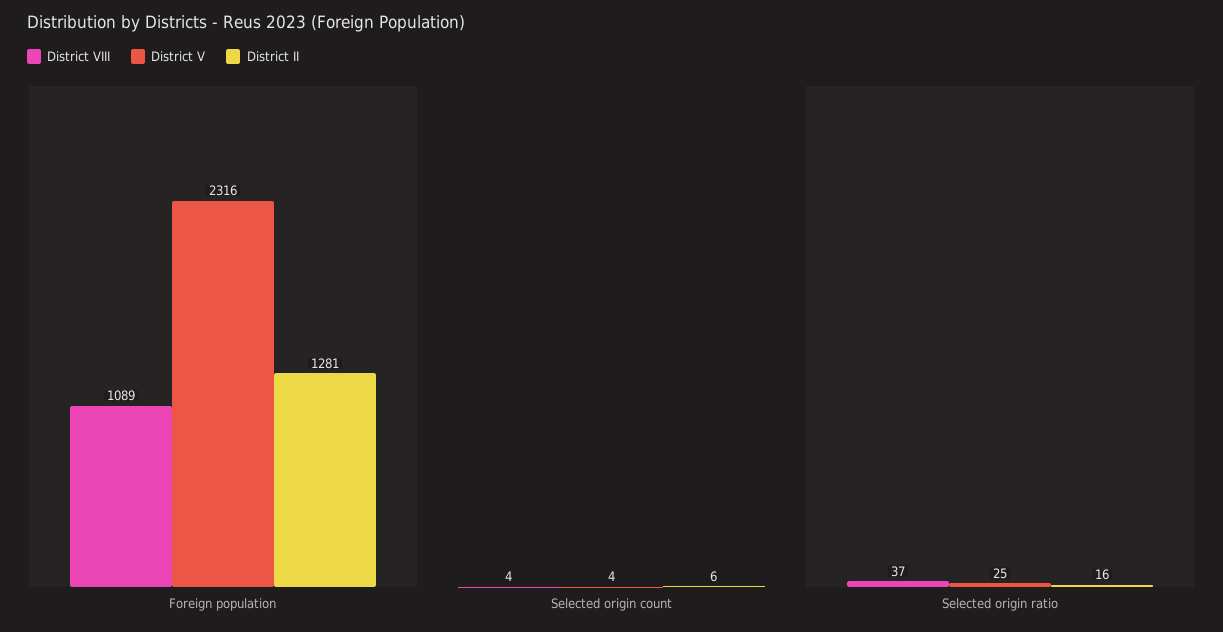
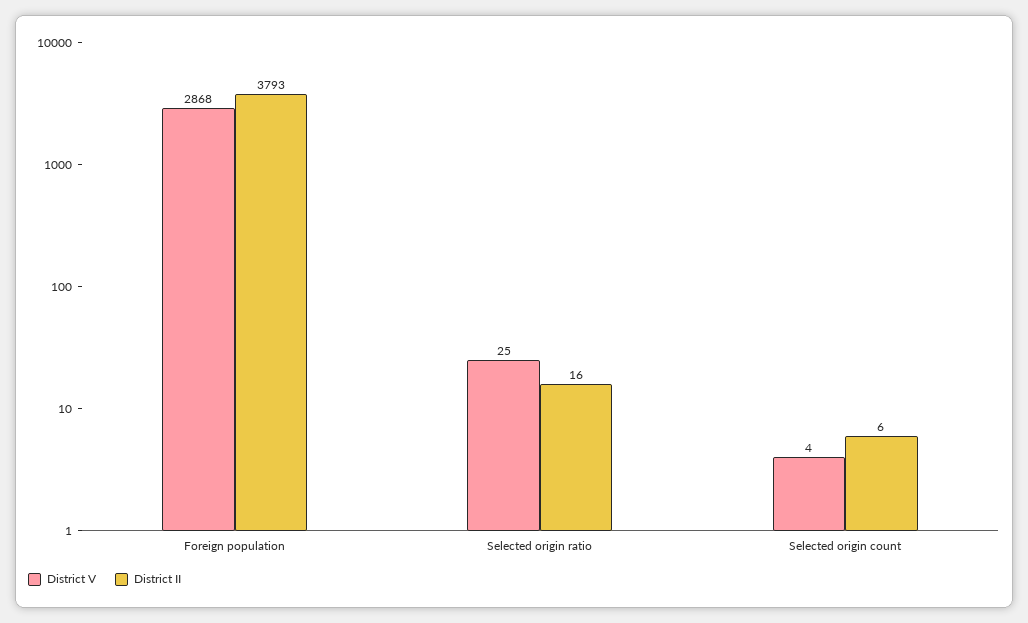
District VIII, Foreign population: 1089 -> none
District V, Foreign population: 2316 -> 2868
District II, Foreign population: 1281 -> 3793
District VIII, Selected origin count: 4 -> none
District VIII, Selected origin ratio: 37 -> none

